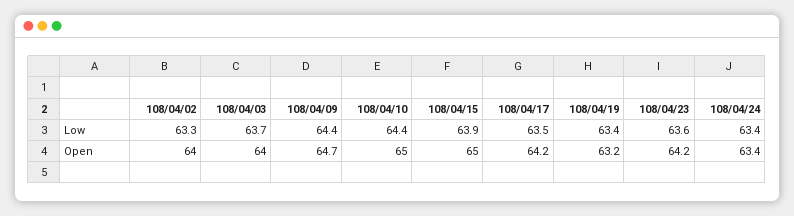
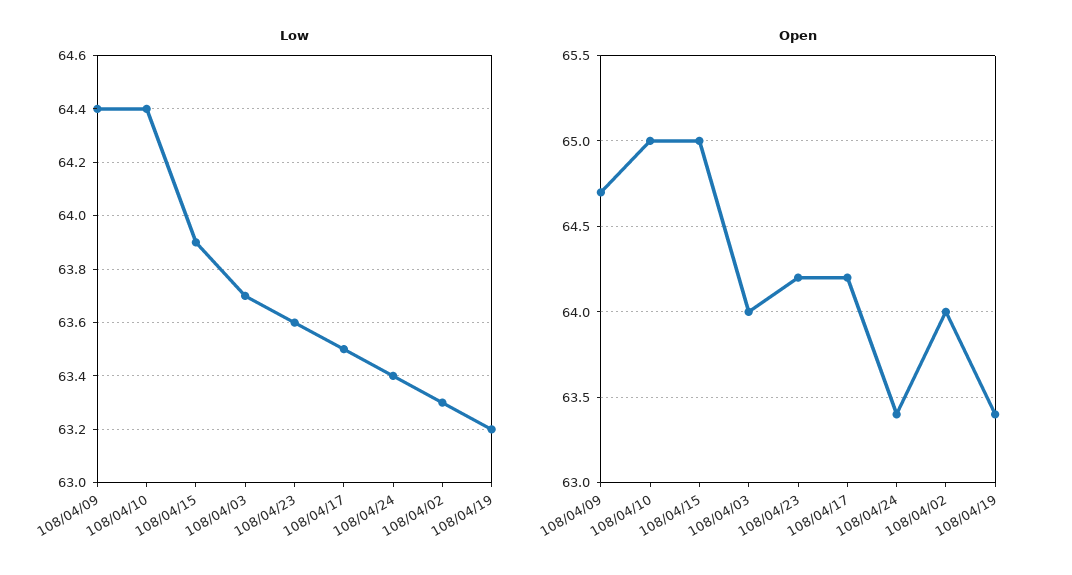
Low, 108/04/19: 63.4 -> 63.2
Open, 108/04/19: 63.2 -> 63.4

